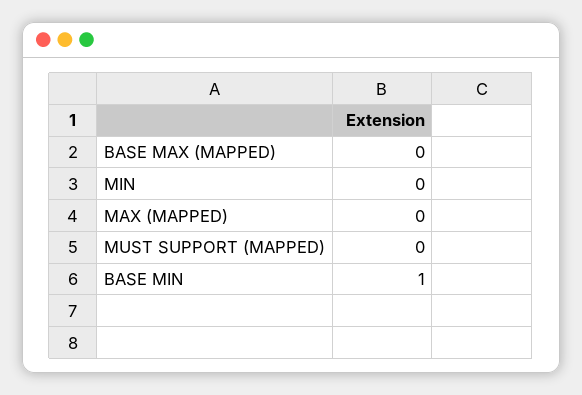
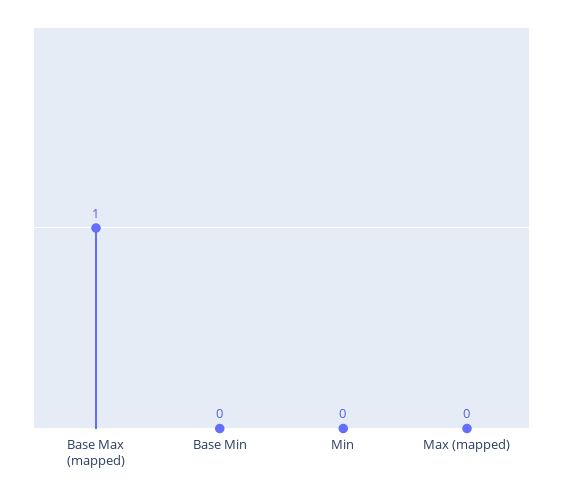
BASE MAX (MAPPED): 0 -> 1
MUST SUPPORT (MAPPED): 0 -> none
BASE MIN: 1 -> 0

